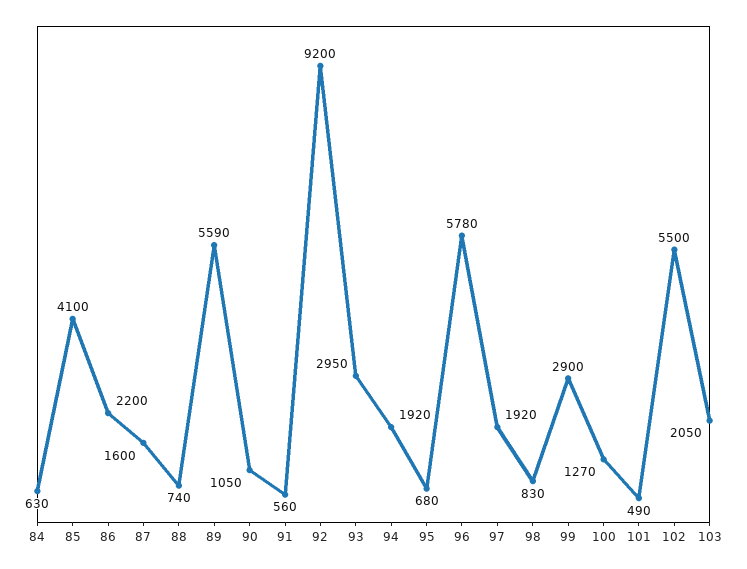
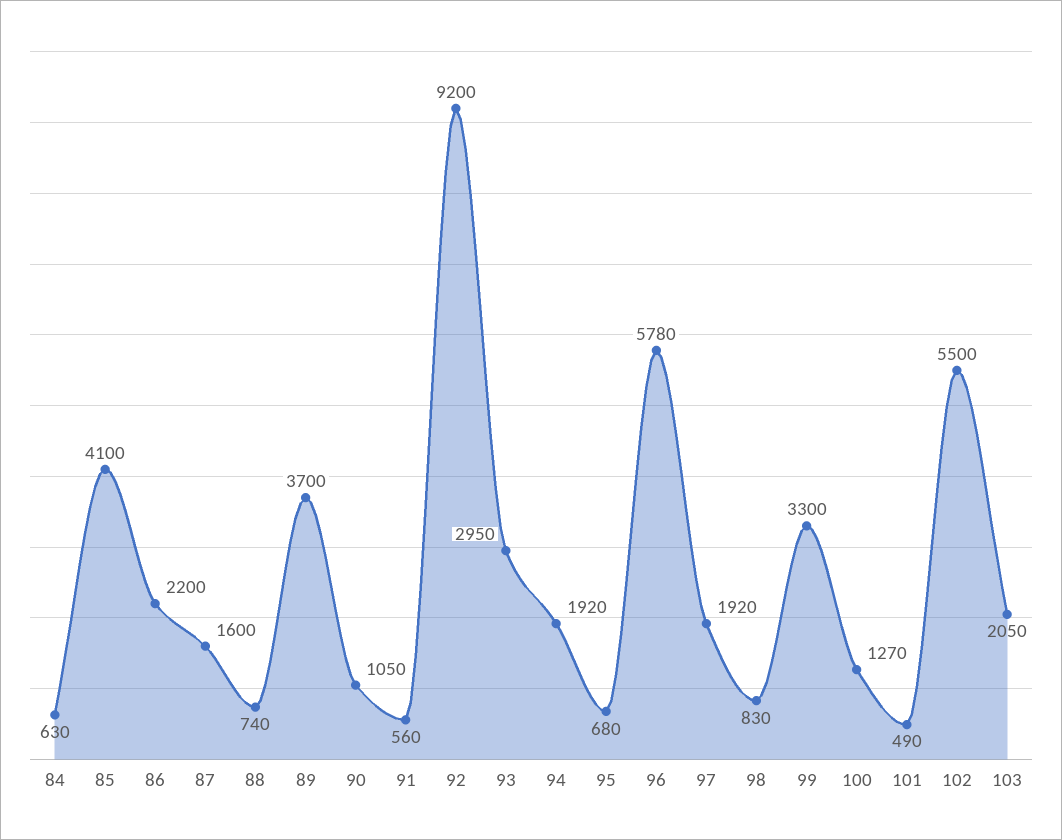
89: 5590 -> 3700
99: 2900 -> 3300

